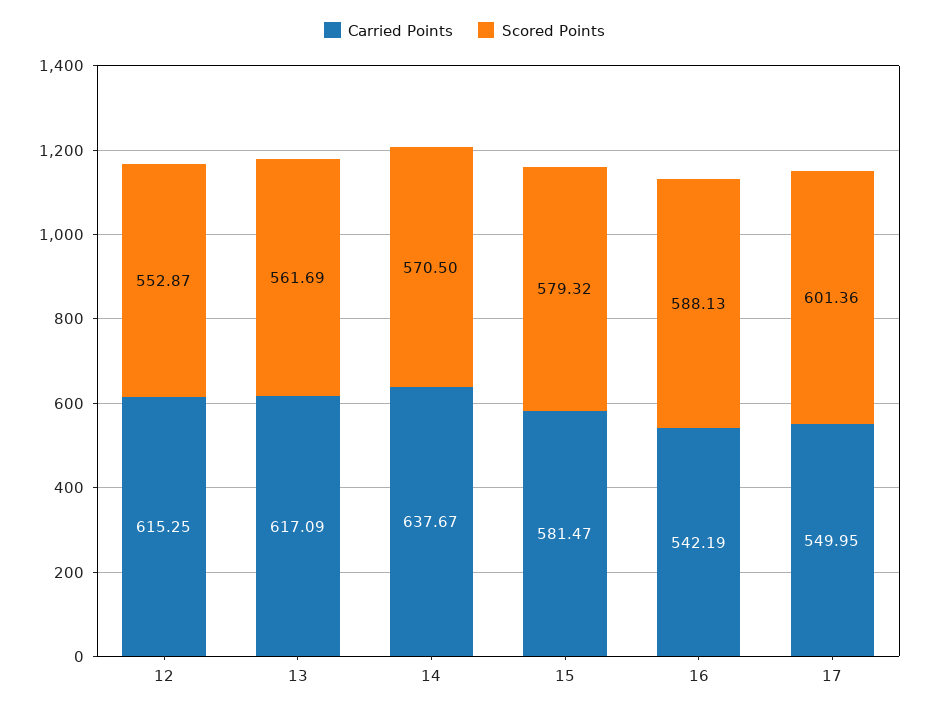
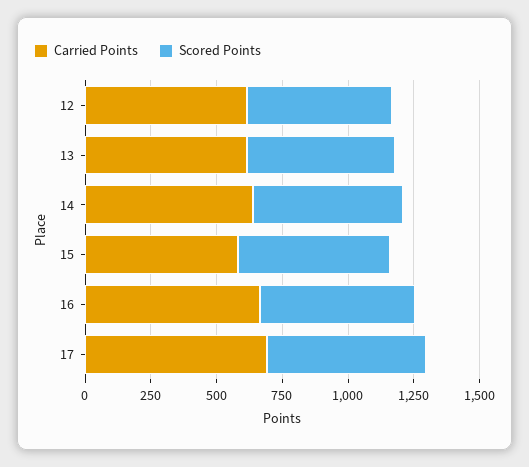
Carried Points, 16: 542.19 -> 650
Carried Points, 17: 549.95 -> 700

